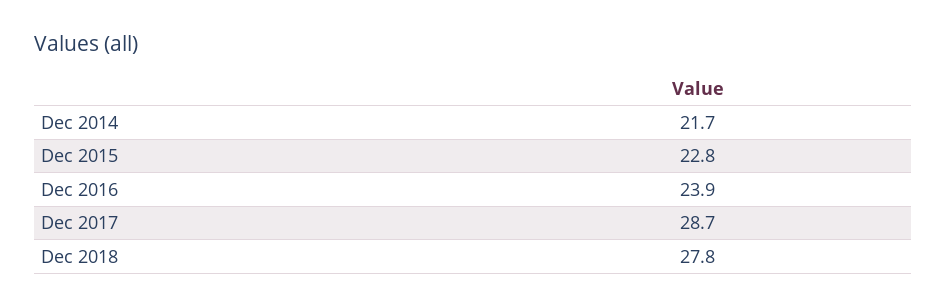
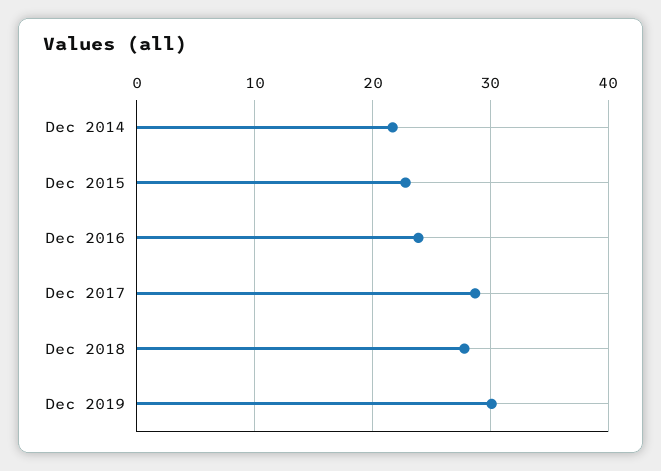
Dec 2019: none -> 30

